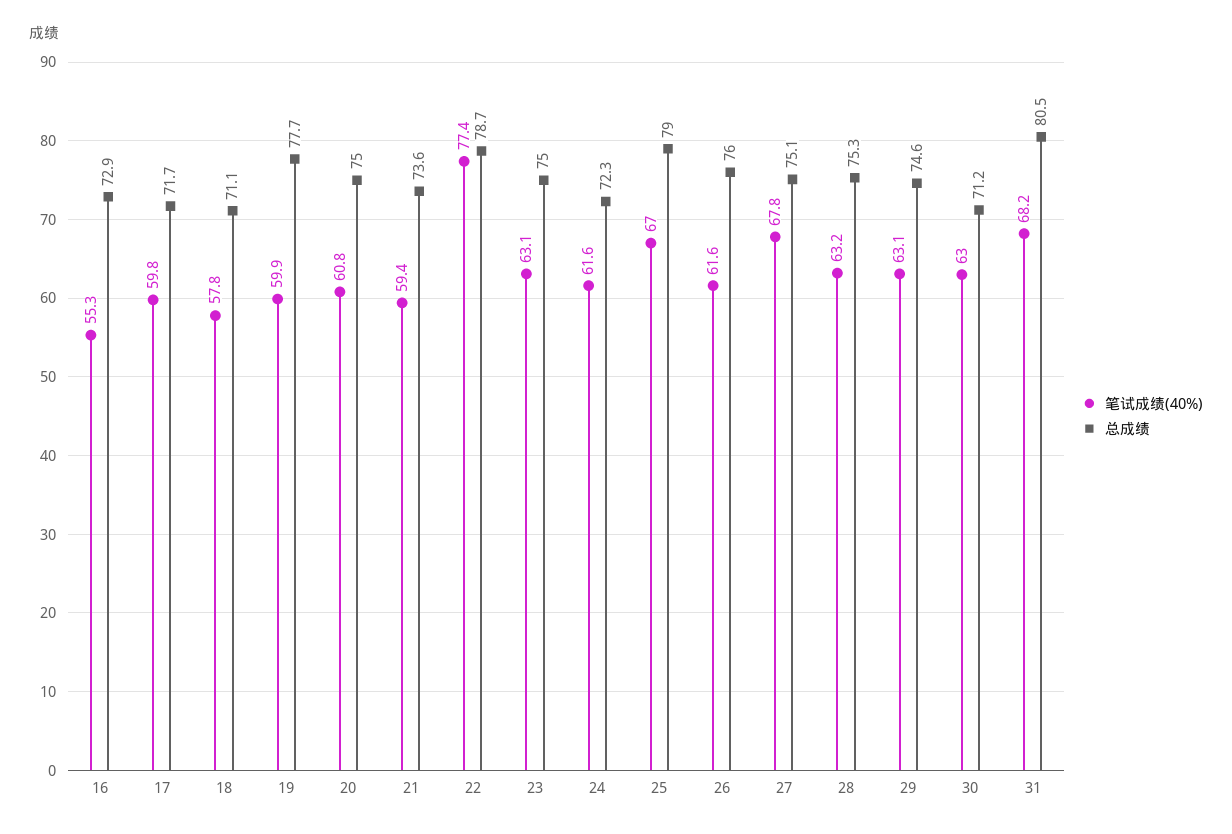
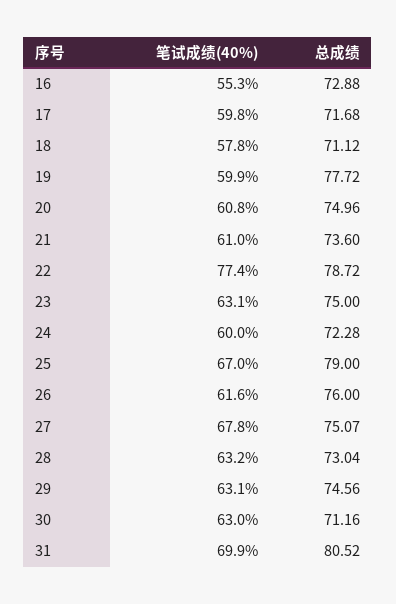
笔试成绩(40%), 21: 59.4 -> 61
笔试成绩(40%), 24: 61.6 -> 60
总成绩, 28: 75.3 -> 73.04
笔试成绩(40%), 31: 68.2 -> 69.9

